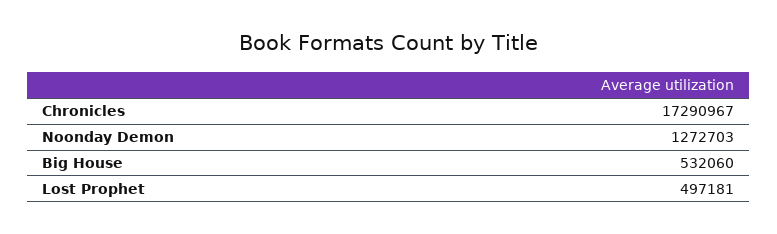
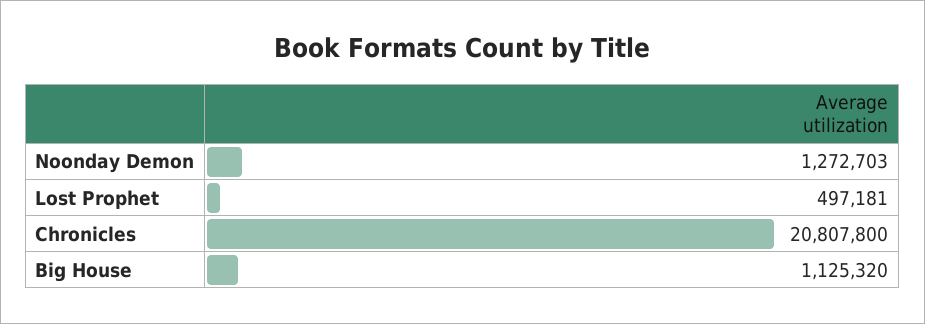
Chronicles: 17290967 -> 20807800
Big House: 532060 -> 1125320

